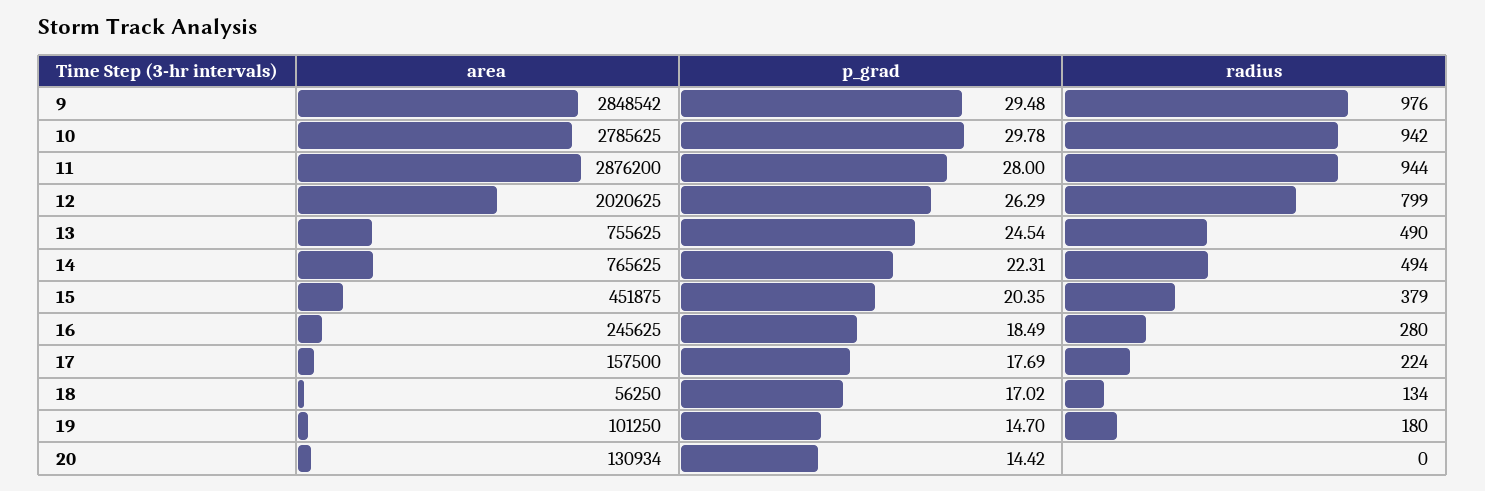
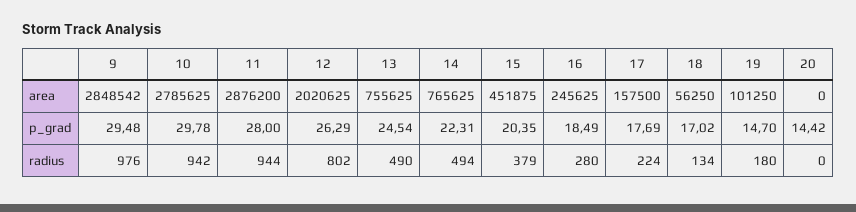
radius, 12: 799 -> 802
area, 20: 130934 -> 0

